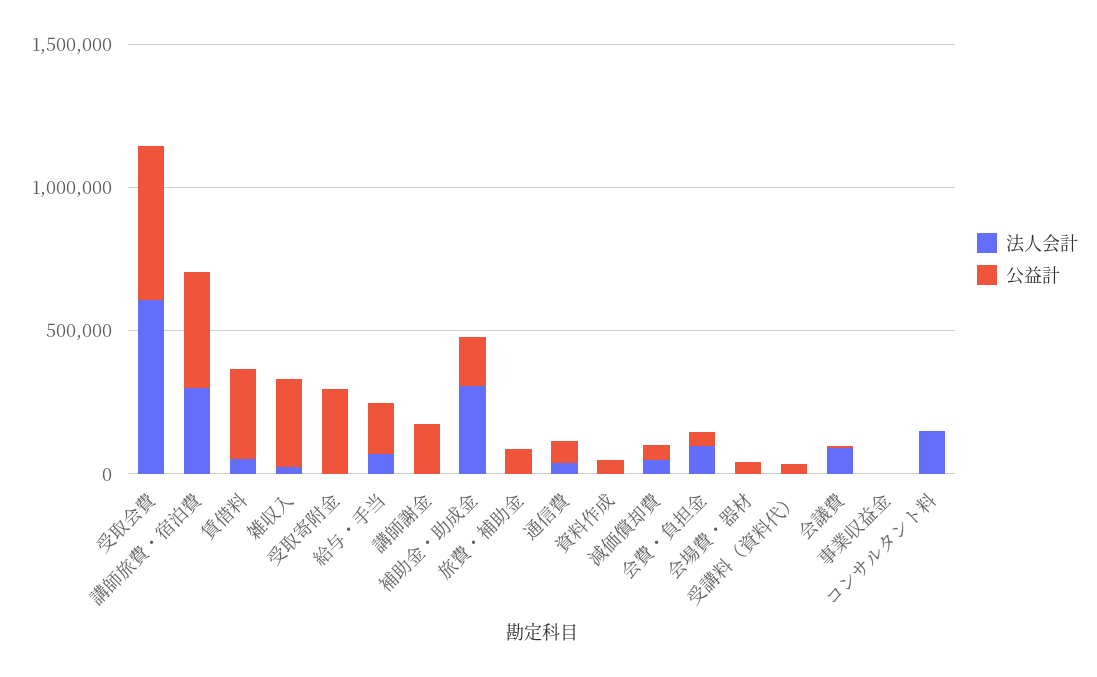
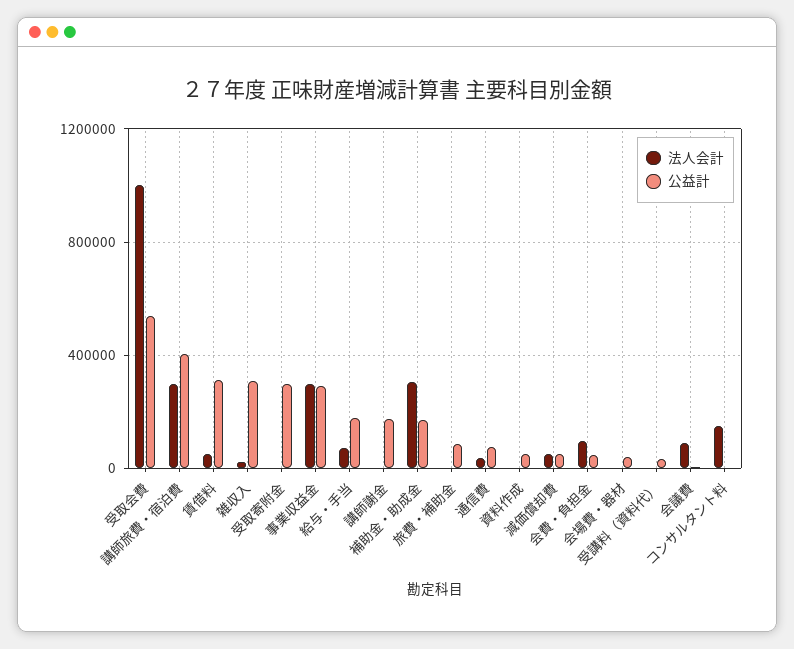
法人会計, 受取会費: 600000 -> 1000000
法人会計, 事業収益金: 0 -> 300000
公益計, 事業収益金: 0 -> 300000

